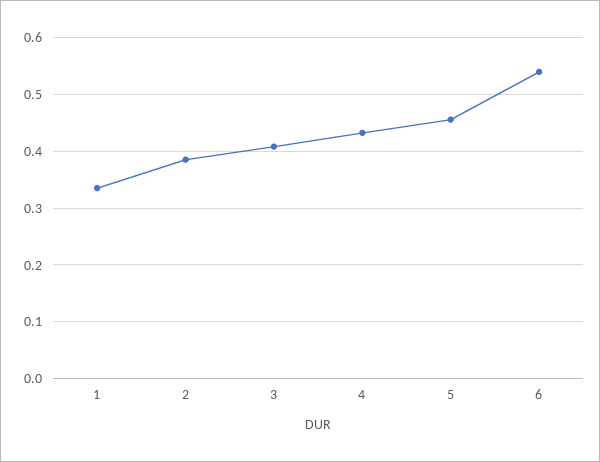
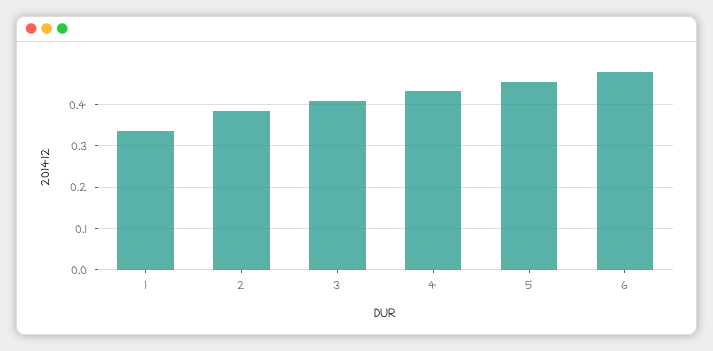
6: 0.54 -> 0.48

